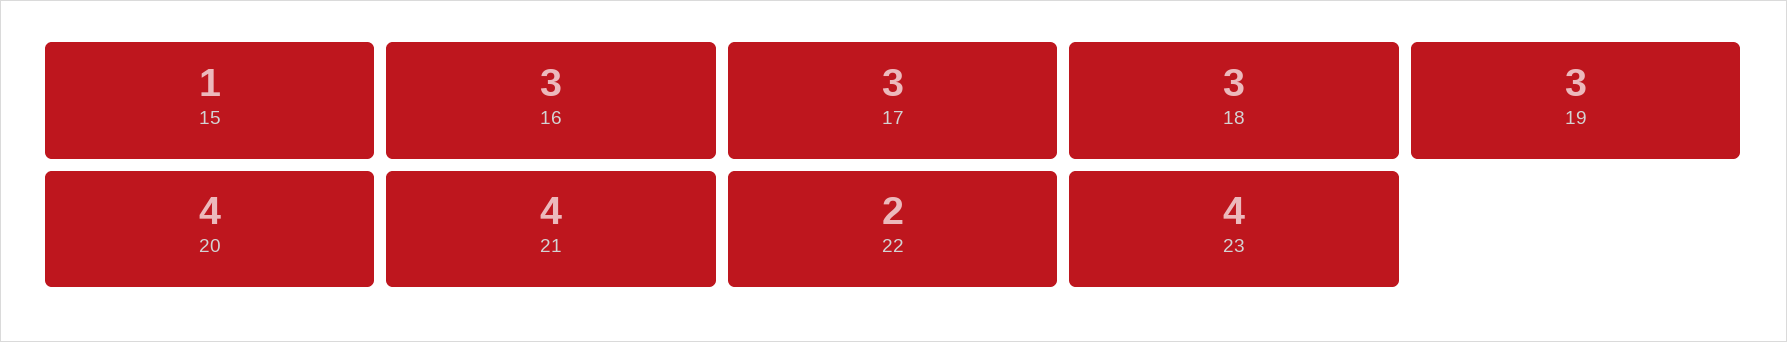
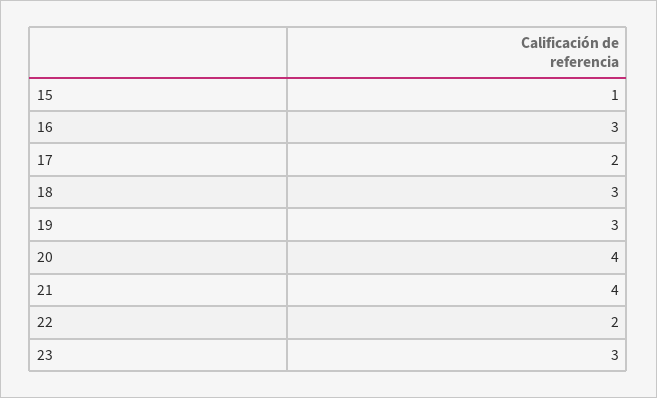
17: 3 -> 2
23: 4 -> 3

